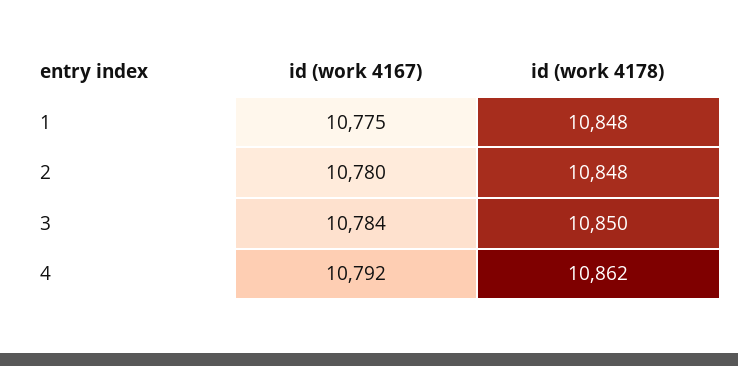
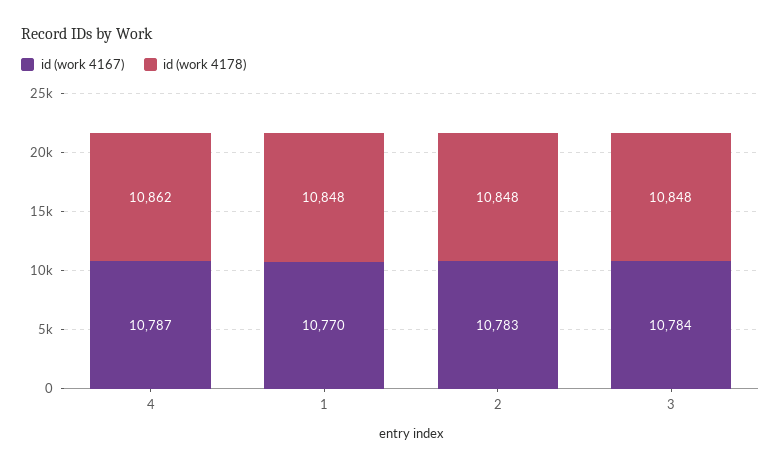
id (work 4167), 1: 10775 -> 10770
id (work 4167), 2: 10780 -> 10783
id (work 4178), 3: 10850 -> 10848
id (work 4167), 4: 10792 -> 10787

